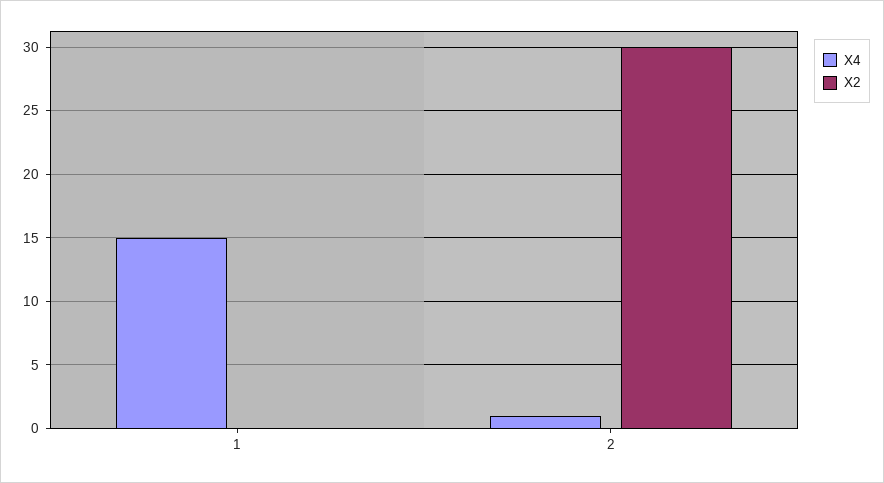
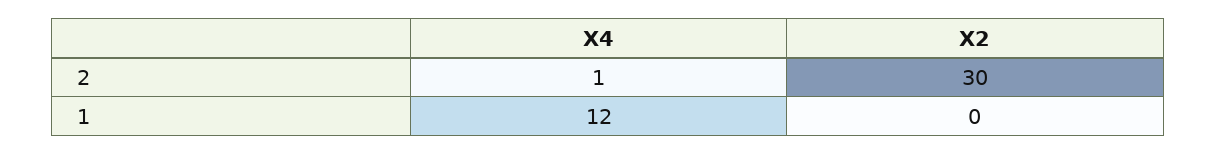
X4, 1: 15 -> 12

